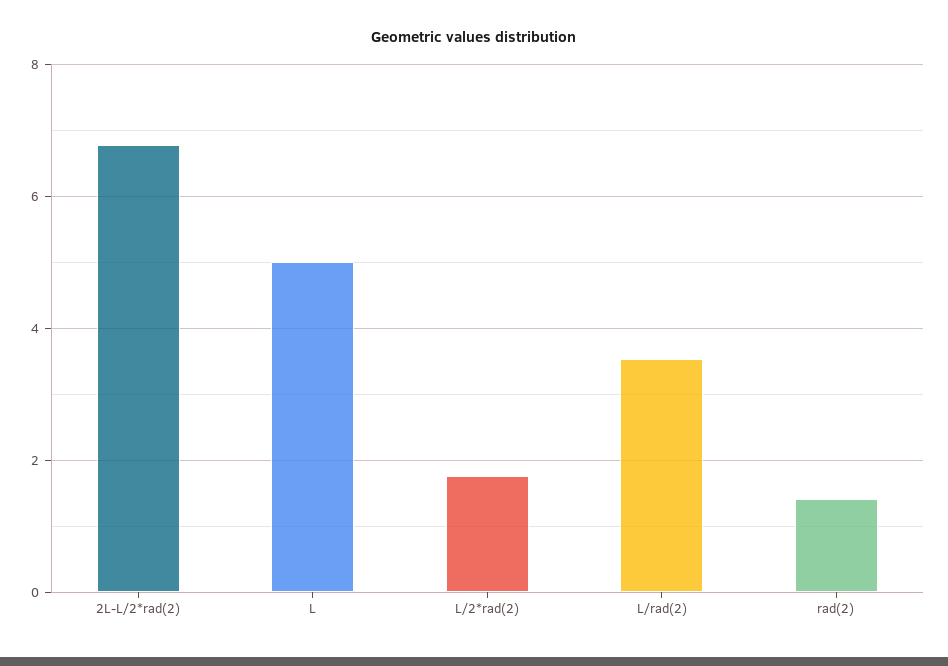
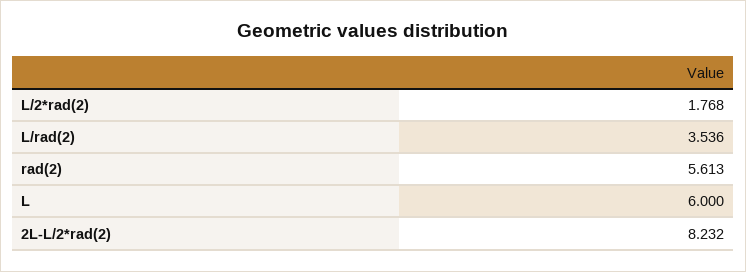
2L-L/2*rad(2): 6.8 -> 8.232
L: 5 -> 6
rad(2): 1.4 -> 5.613

